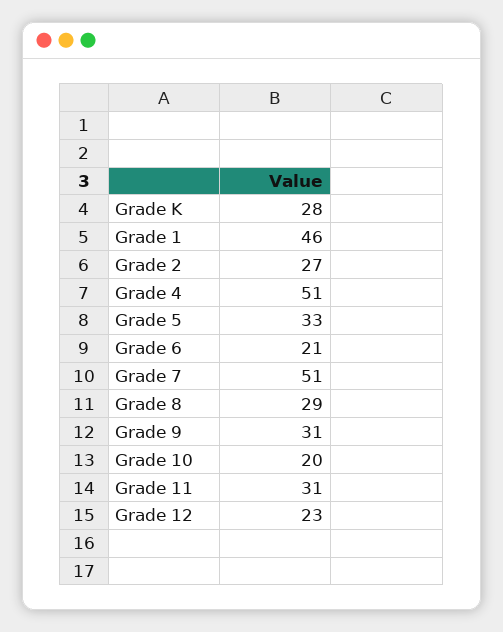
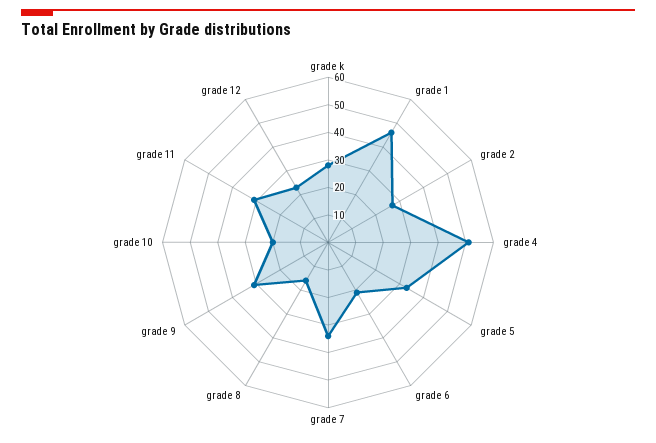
Grade 7: 51 -> 35
Grade 8: 29 -> 15

